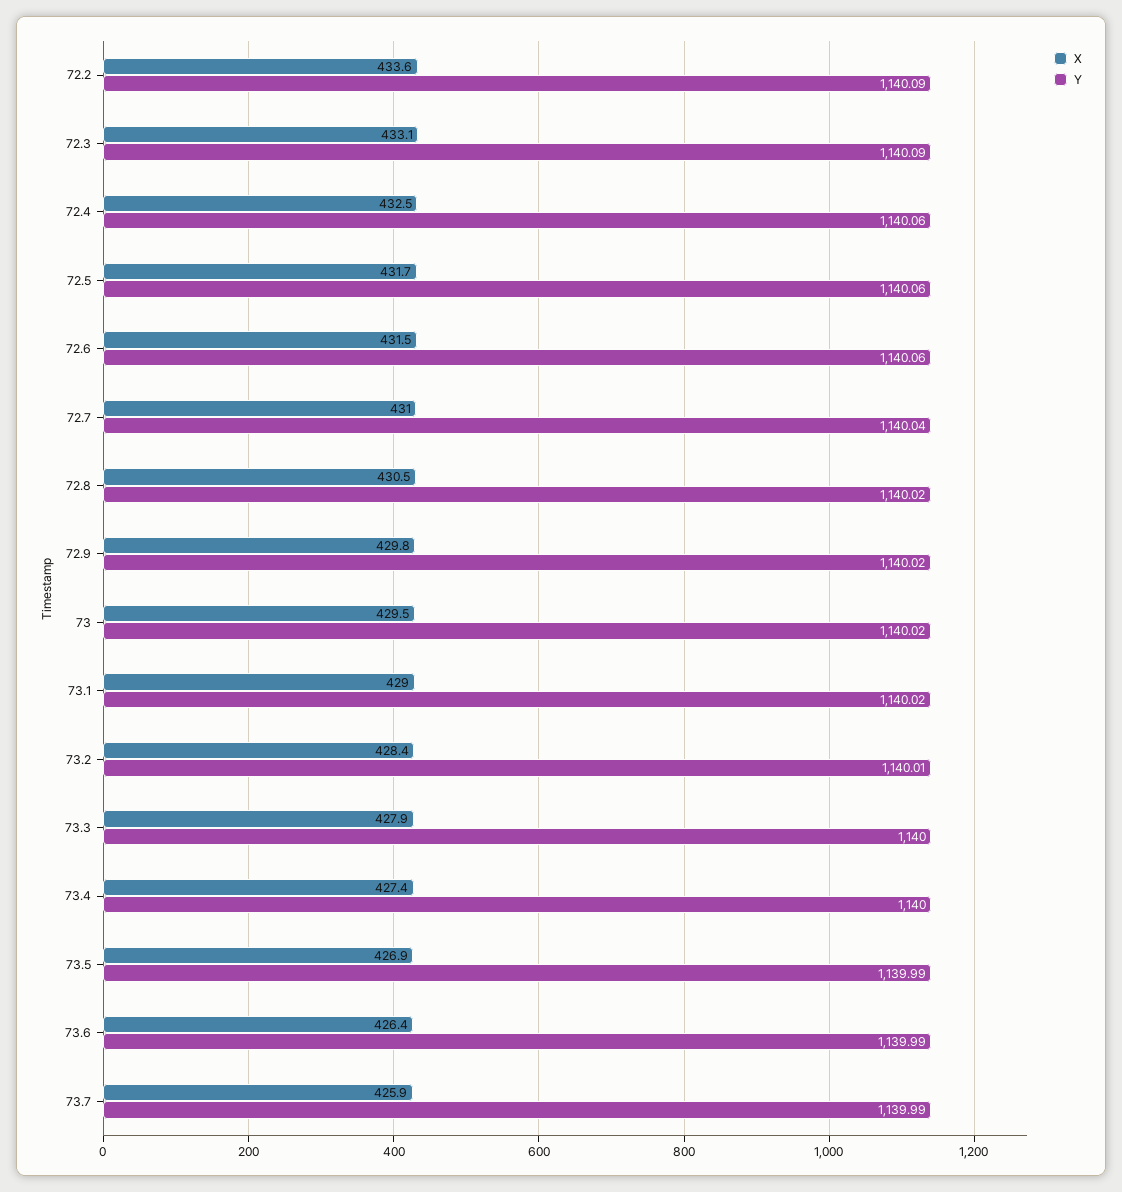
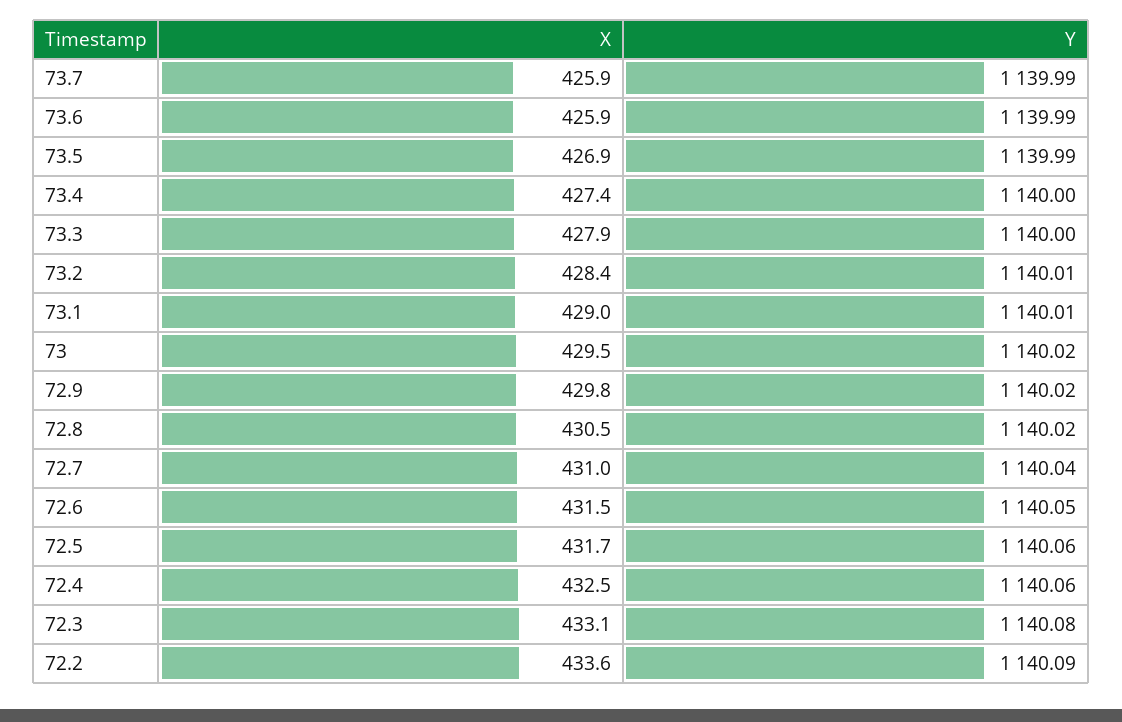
Y, 72.3: 1140.09 -> 1140.08
Y, 72.6: 1140.06 -> 1140.05
Y, 73.1: 1140.02 -> 1140.01
X, 73.6: 426.4 -> 425.9

